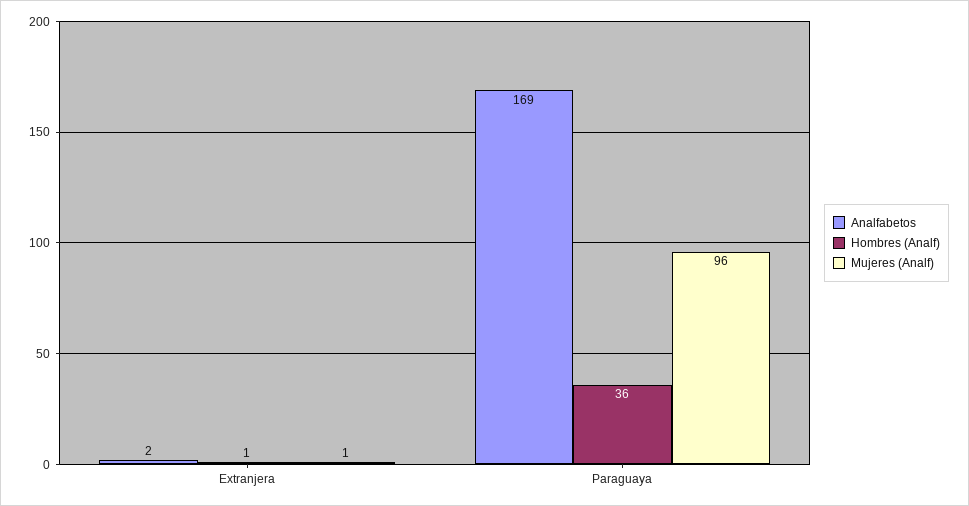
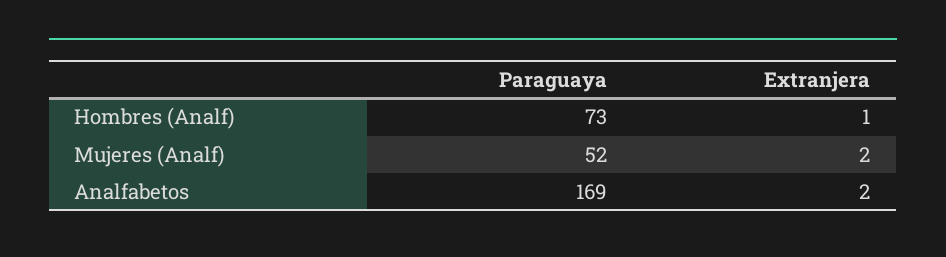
Mujeres (Analf), Extranjera: 1 -> 2
Hombres (Analf), Paraguaya: 36 -> 73
Mujeres (Analf), Paraguaya: 96 -> 52

